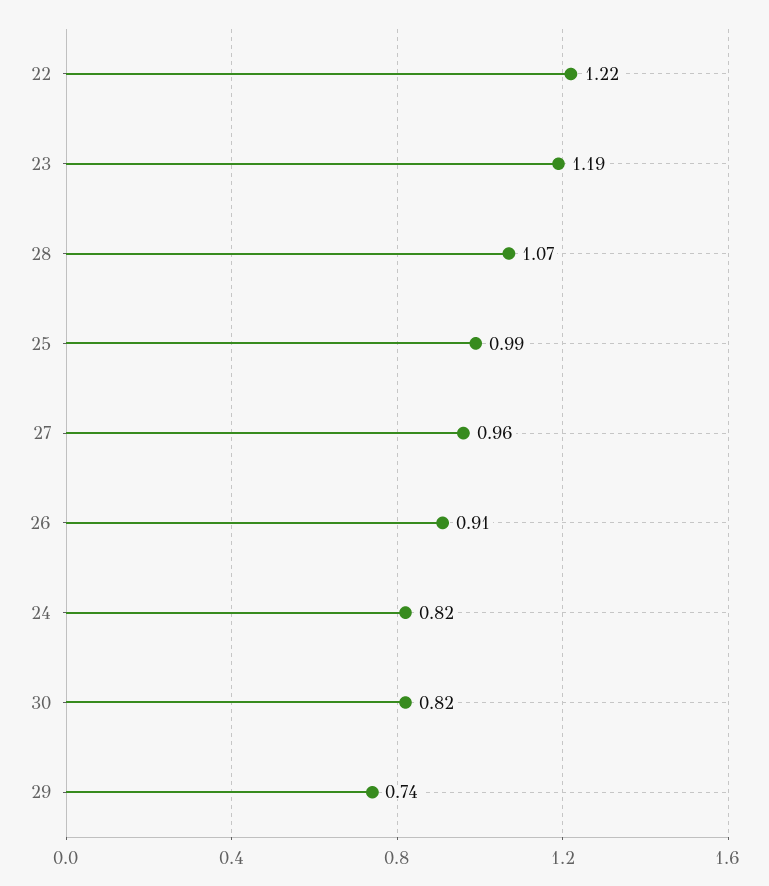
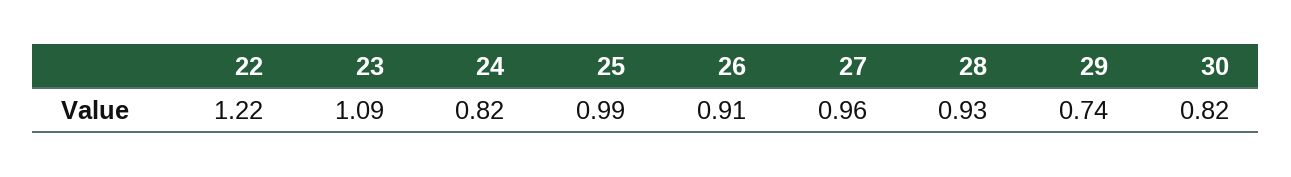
23: 1.19 -> 1.09
28: 1.07 -> 0.93

